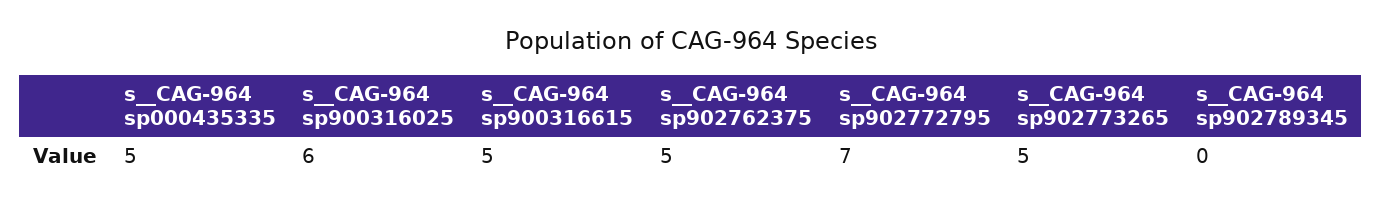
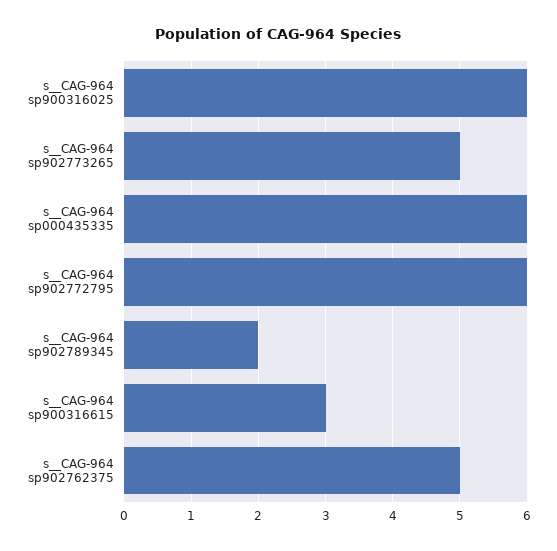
s__CAG-964 sp000435335: 5 -> 6
s__CAG-964 sp900316615: 5 -> 3
s__CAG-964 sp902772795: 7 -> 6
s__CAG-964 sp902789345: 0 -> 2

